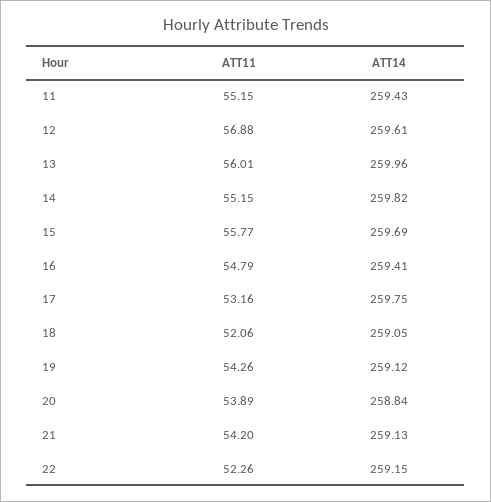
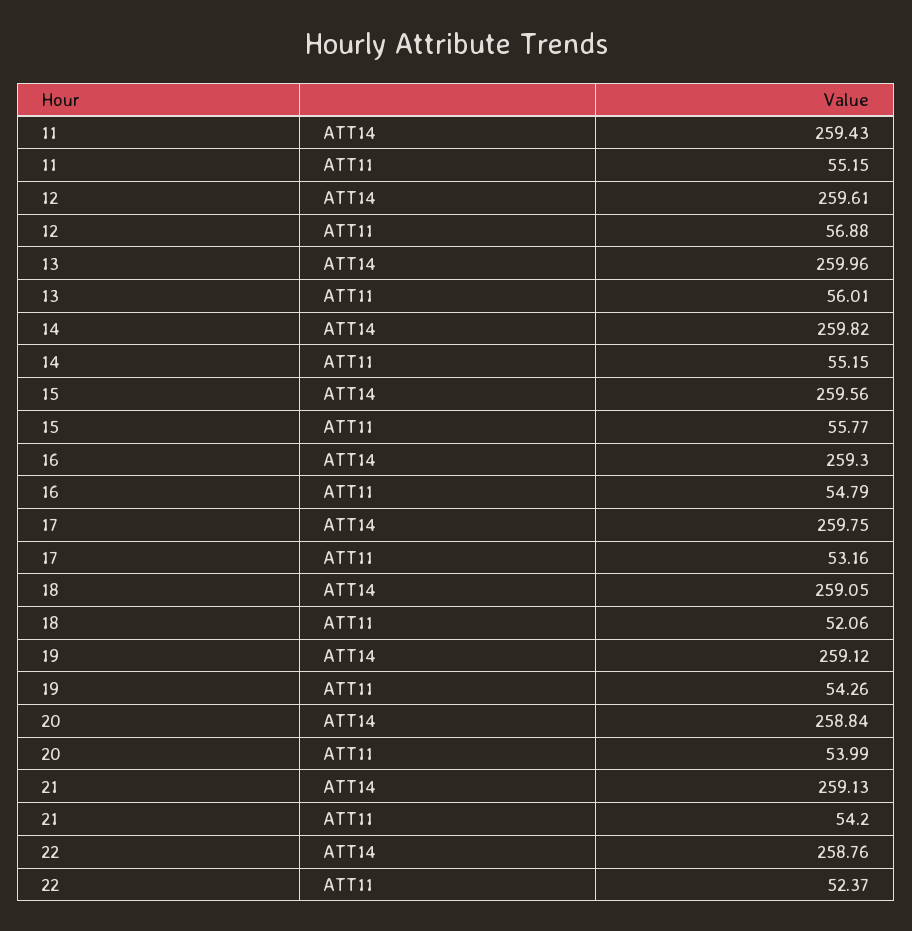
ATT14, 15: 259.69 -> 259.56
ATT14, 16: 259.41 -> 259.3
ATT11, 20: 53.89 -> 53.99
ATT11, 22: 52.26 -> 52.37
ATT14, 22: 259.15 -> 258.76

